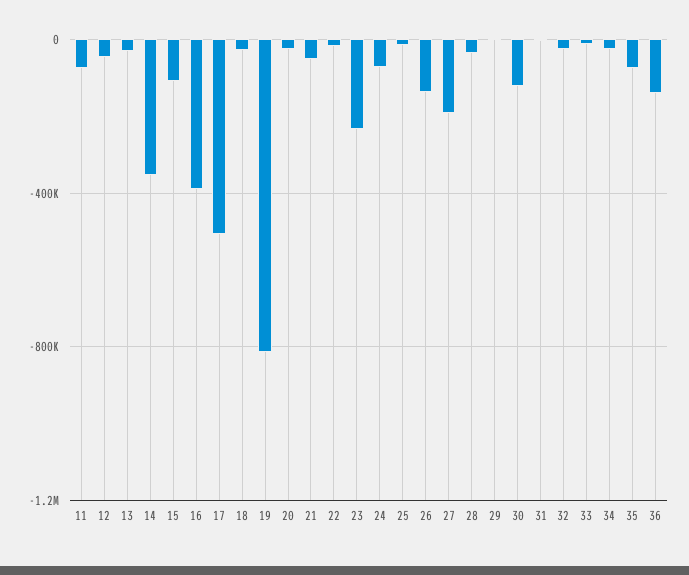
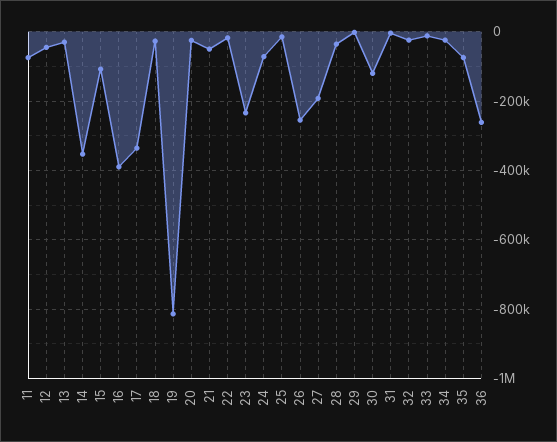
17: -500000 -> -340000
26: -150000 -> -260000
36: -150000 -> -260000

